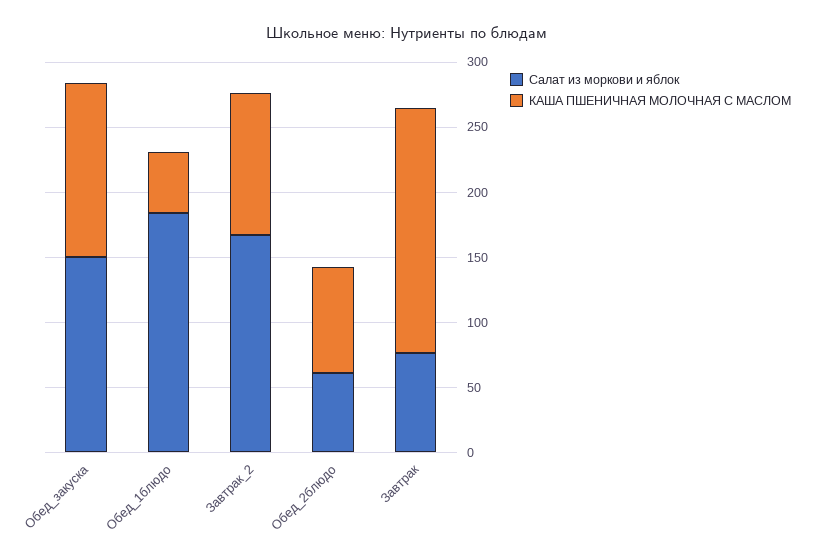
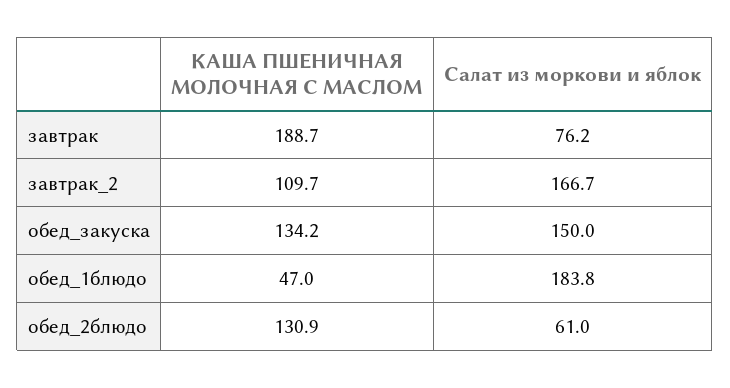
КАША ПШЕНИЧНАЯ МОЛОЧНАЯ С МАСЛОМ, Обед_2блюдо: 80 -> 130.9

